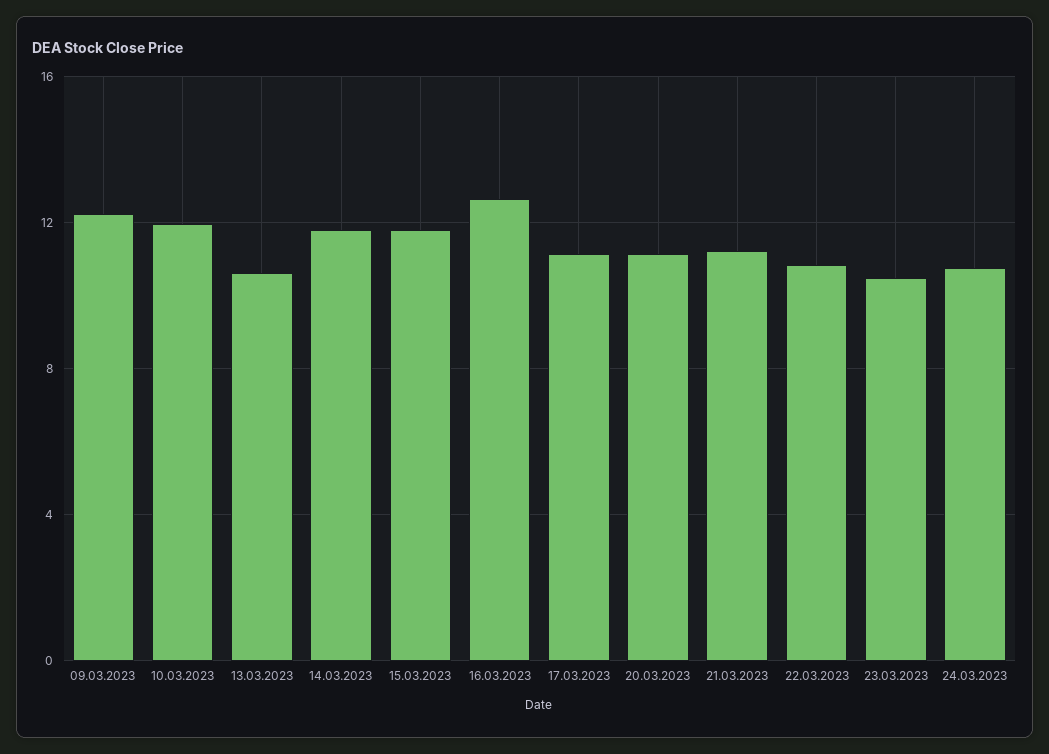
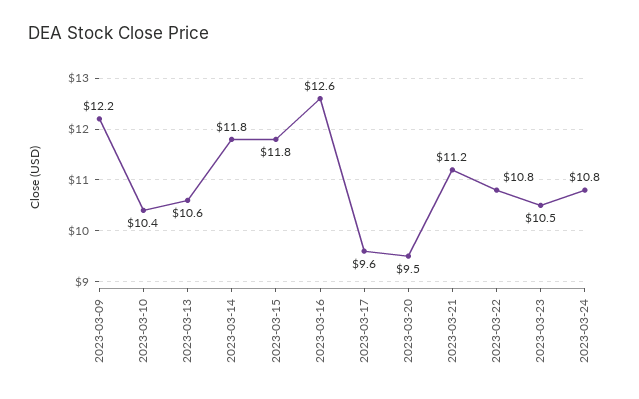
10.03.2023: 12 -> 10.4
17.03.2023: 11 -> 9.6
20.03.2023: 11 -> 9.5

